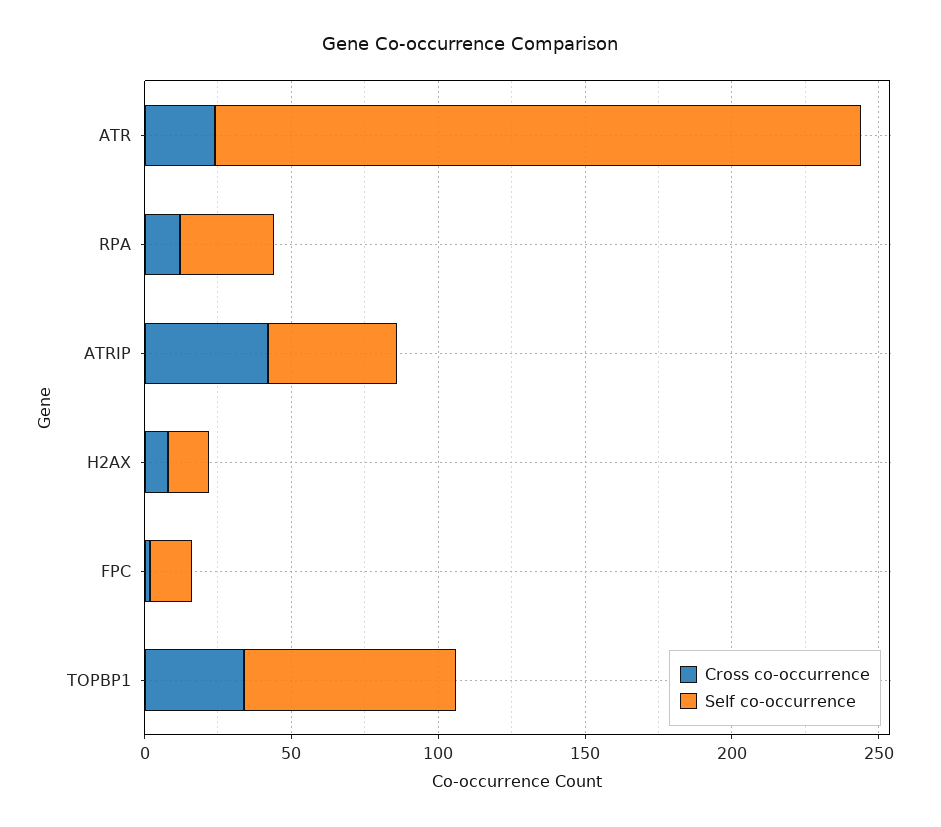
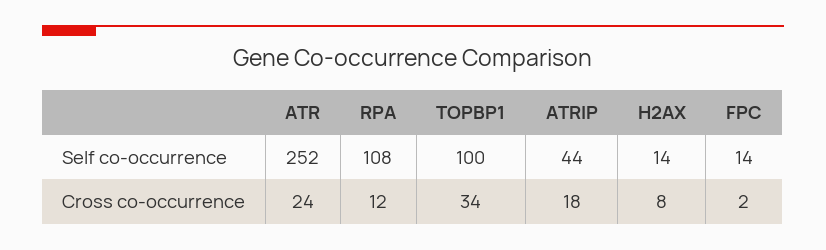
Self co-occurrence, ATR: 220 -> 252
Self co-occurrence, RPA: 30 -> 108
Cross co-occurrence, ATRIP: 40 -> 18
Self co-occurrence, TOPBP1: 70 -> 100

